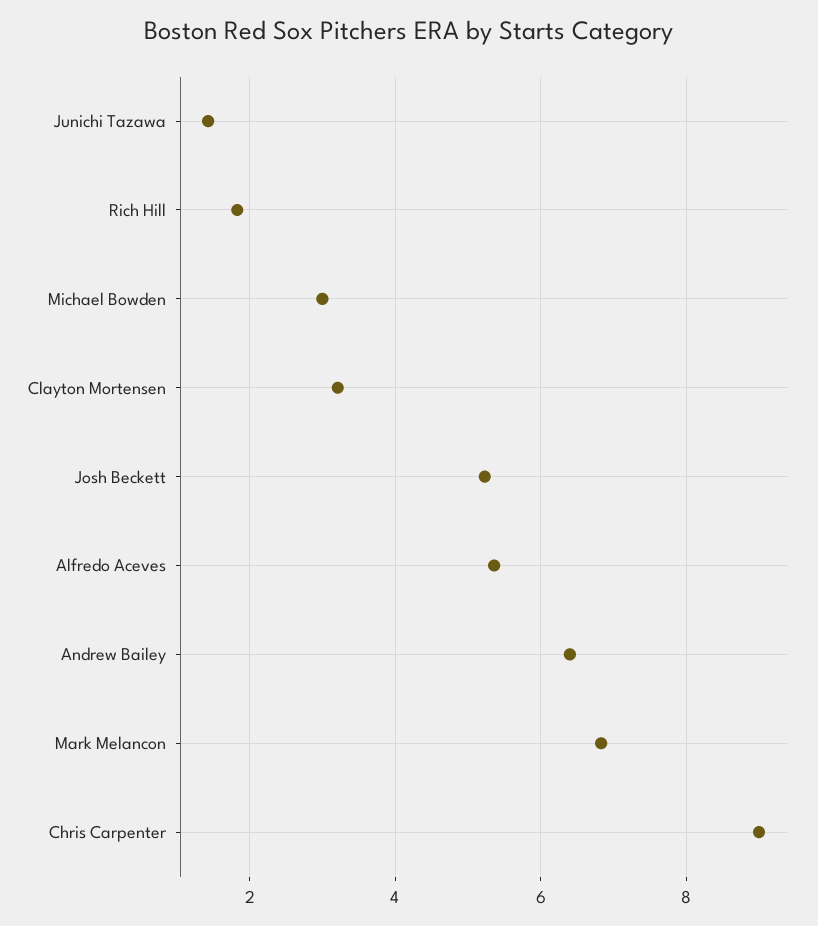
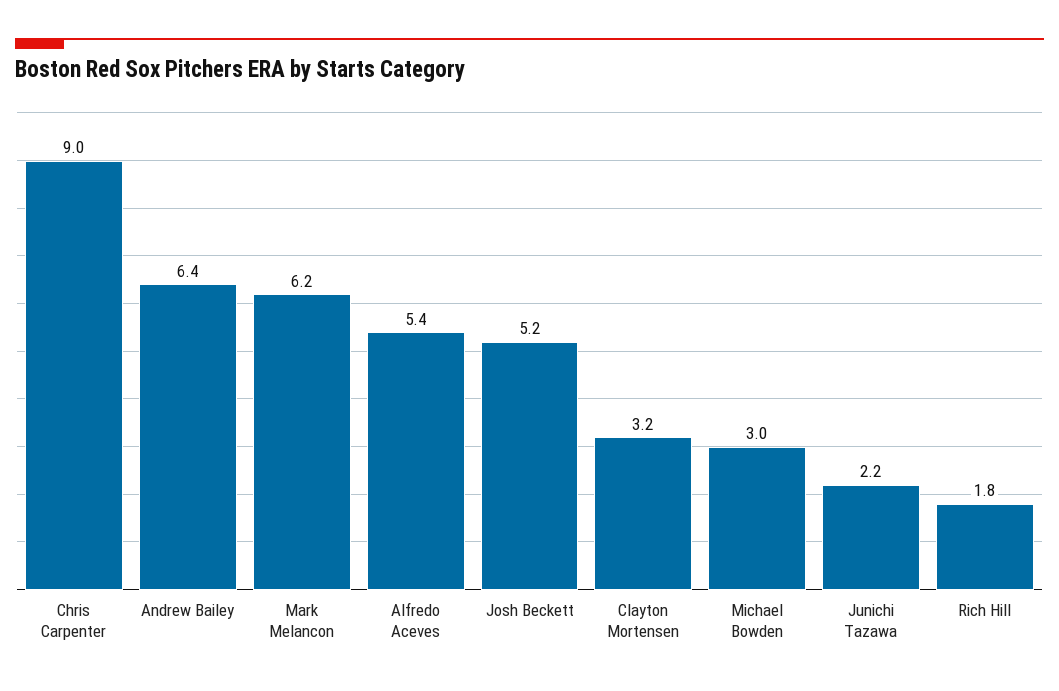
Junichi Tazawa: 1.4 -> 2.2
Mark Melancon: 6.8 -> 6.2

